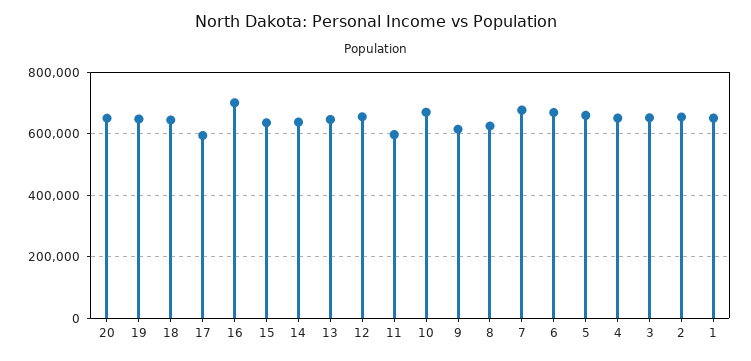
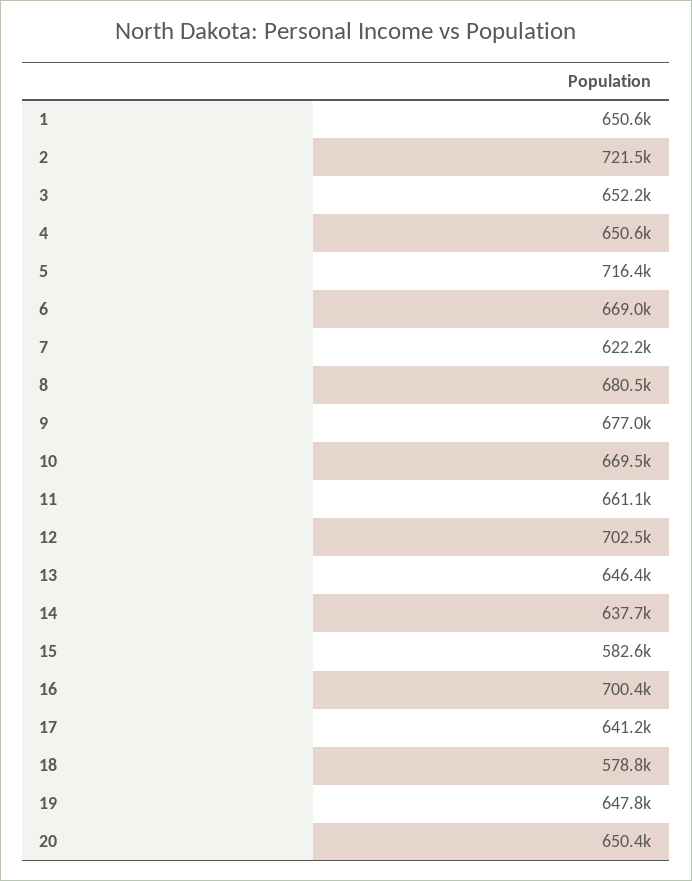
18: 640000 -> 578800
17: 600000 -> 641200
15: 640000 -> 582600
12: 660000 -> 702500
11: 600000 -> 661100
9: 620000 -> 677000
8: 620000 -> 680500
7: 680000 -> 622200
5: 660000 -> 716400
2: 660000 -> 721500

